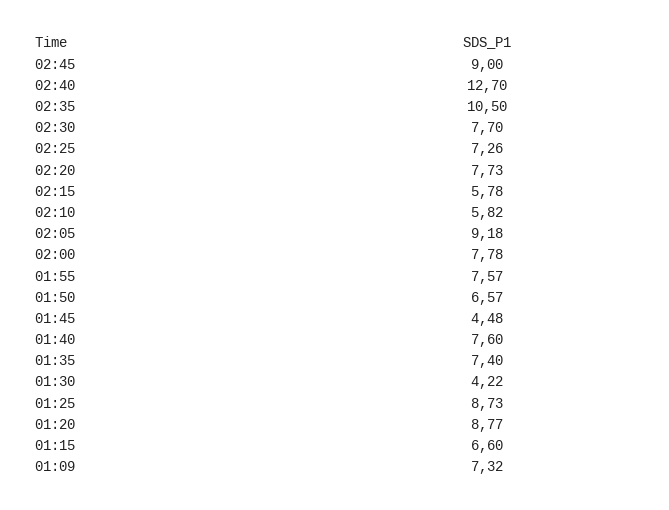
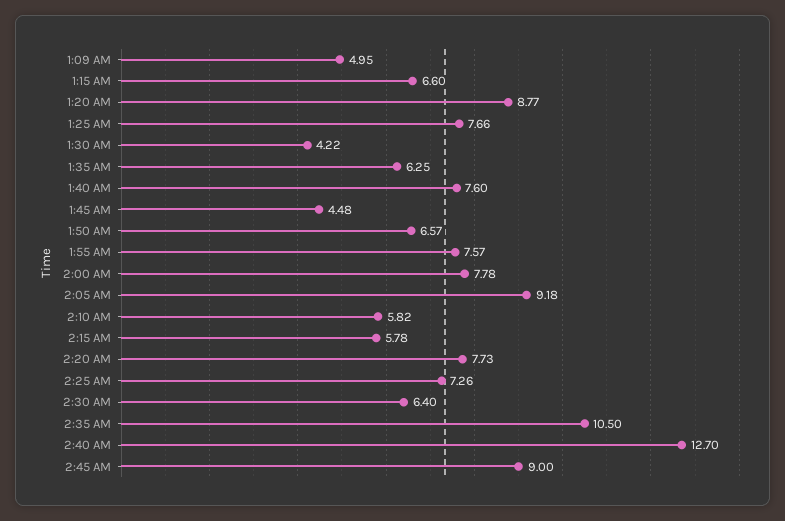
02:30: 7.7 -> 6.4
01:35: 7.4 -> 6.25
01:25: 8.73 -> 7.66
01:09: 7.32 -> 4.95

